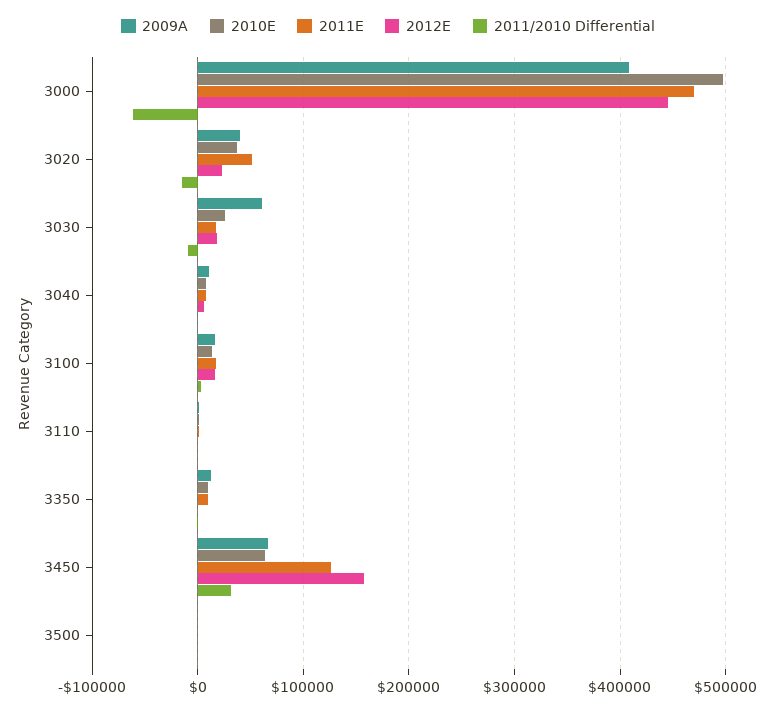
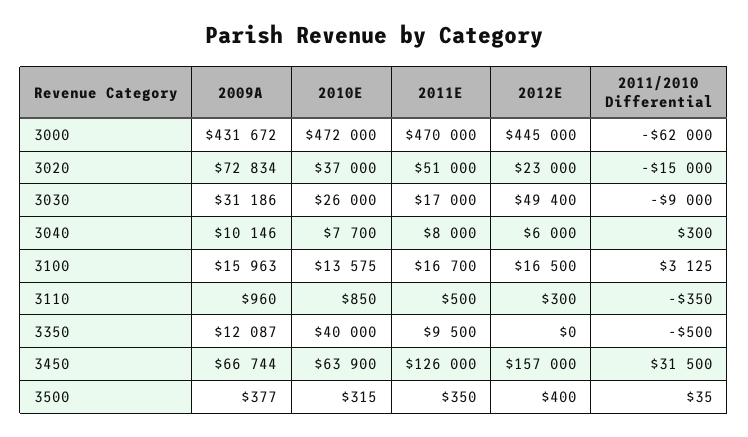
2009A, 3000: 410000 -> 431672
2010E, 3000: 500000 -> 472000
2009A, 3020: 40000 -> 72834
2009A, 3030: 60000 -> 31186
2012E, 3030: 20000 -> 49400
2010E, 3350: 10000 -> 40000

